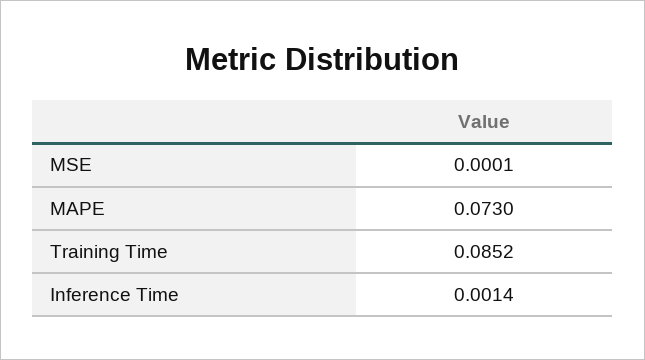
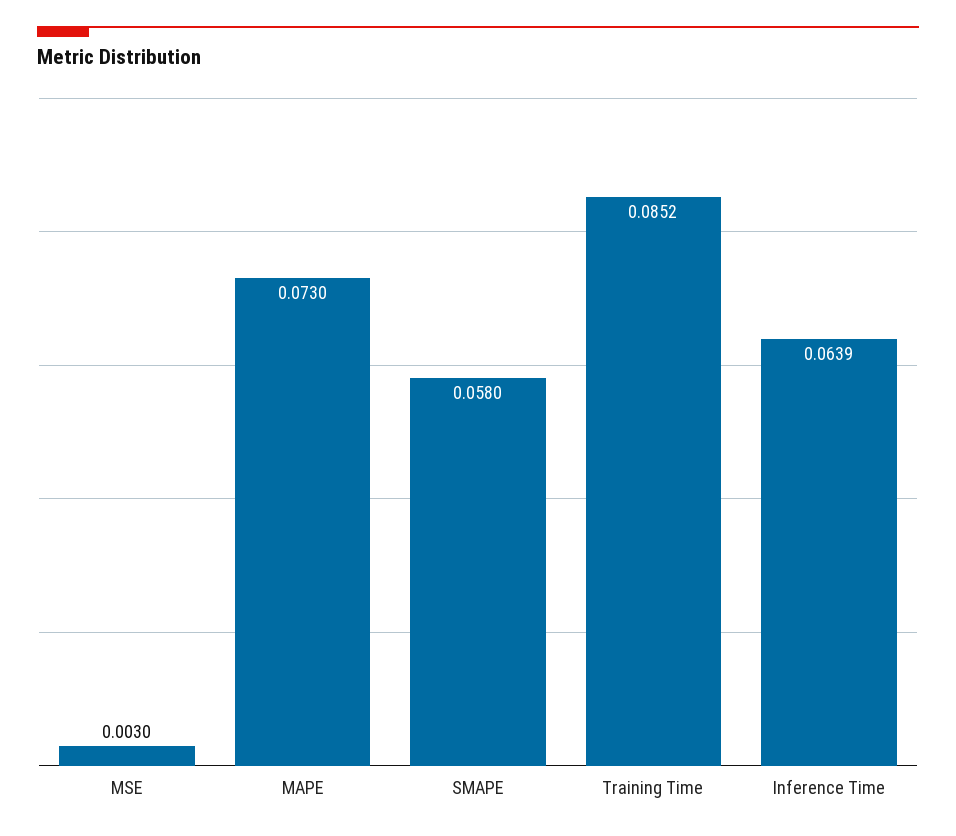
MSE: 0.0001 -> 0.003
Inference Time: 0.0014 -> 0.0639
SMAPE: none -> 0.058

